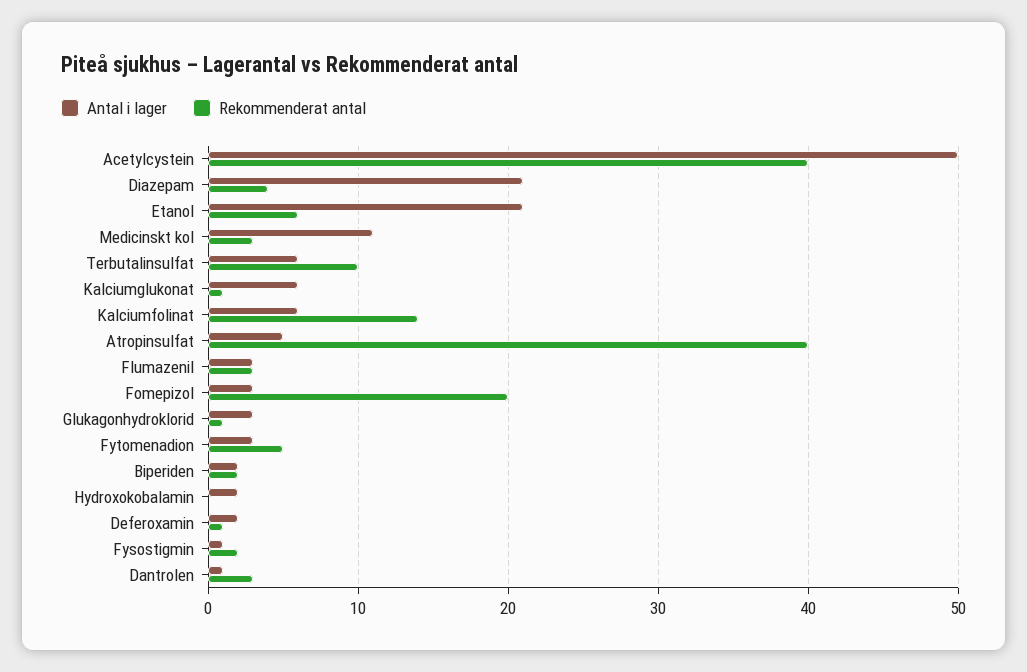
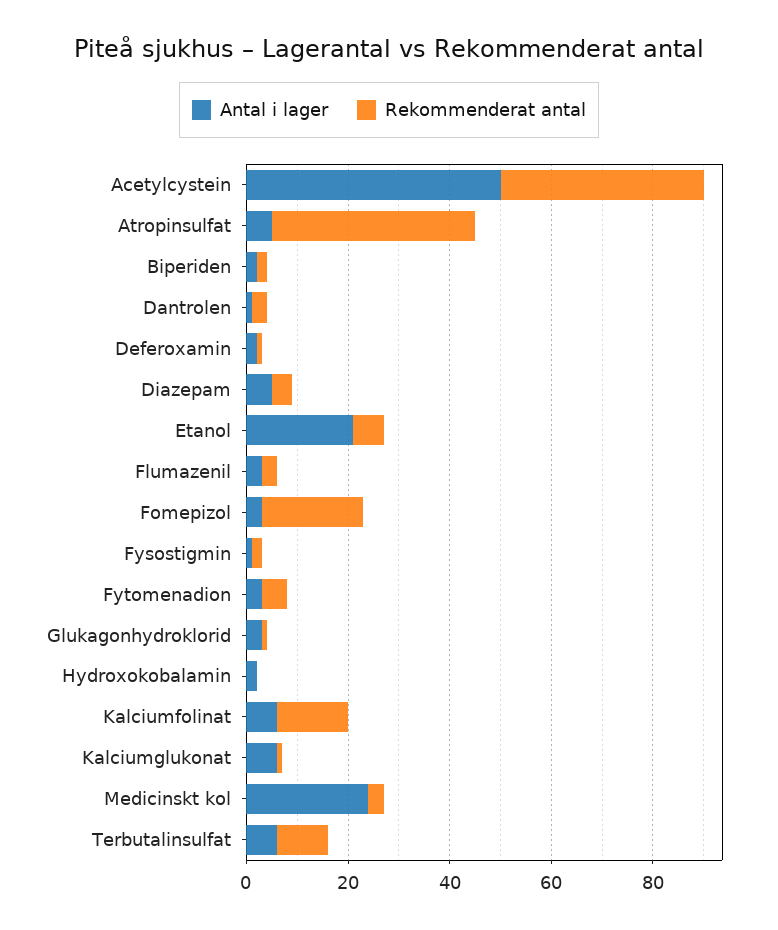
Antal i lager, Diazepam: 21 -> 5
Antal i lager, Medicinskt kol: 11 -> 25

